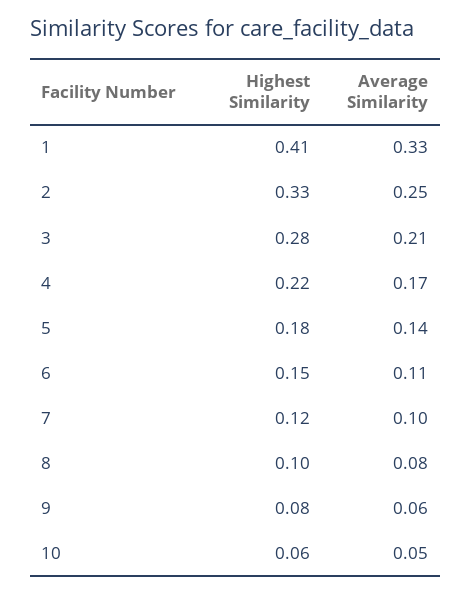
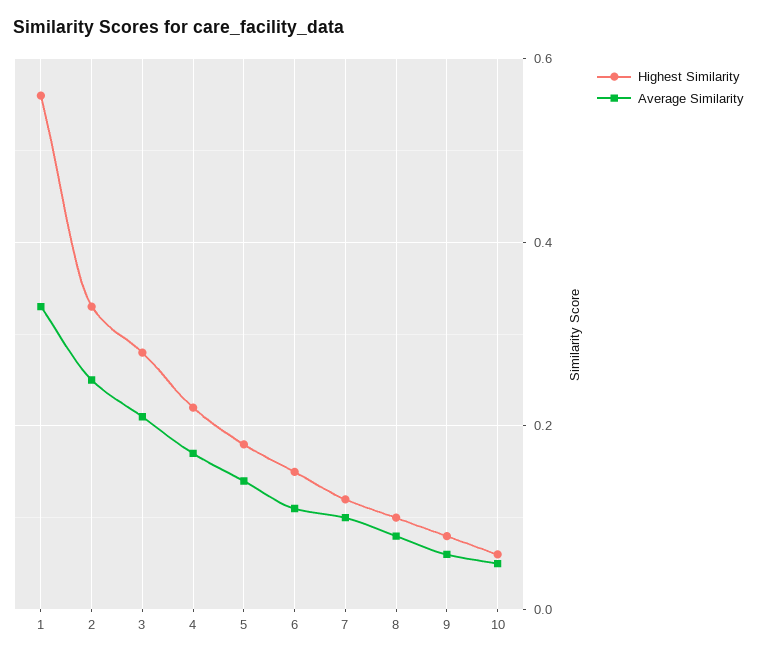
Highest Similarity, 1: 0.41 -> 0.55

